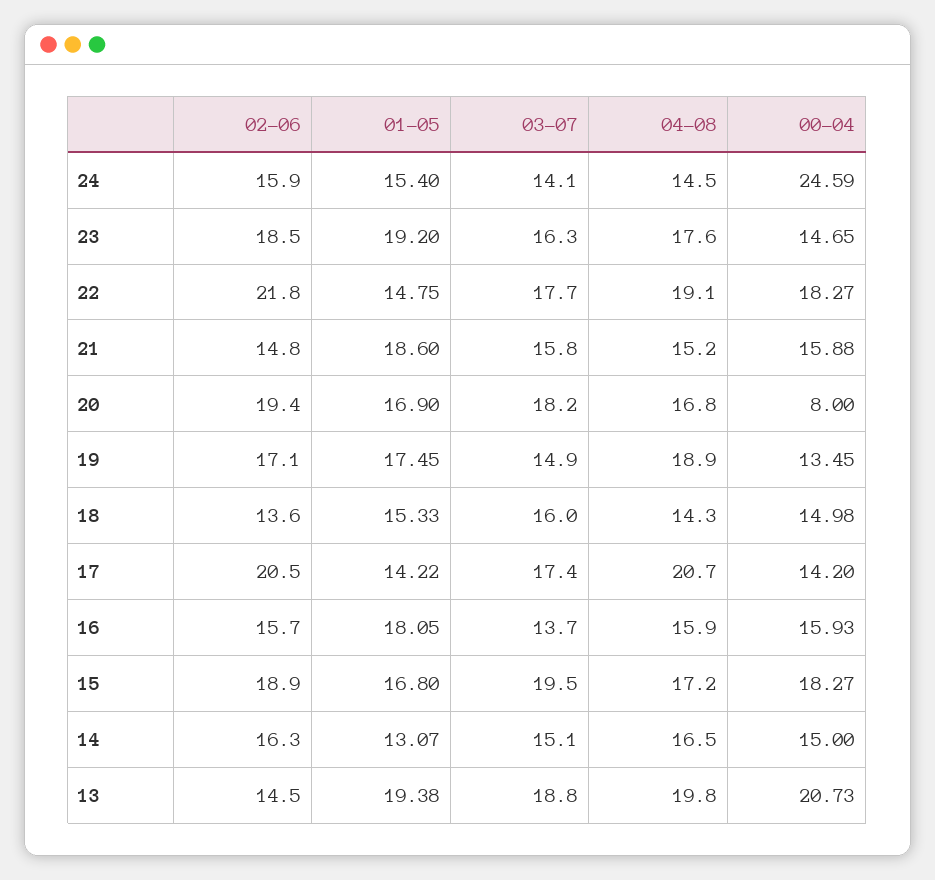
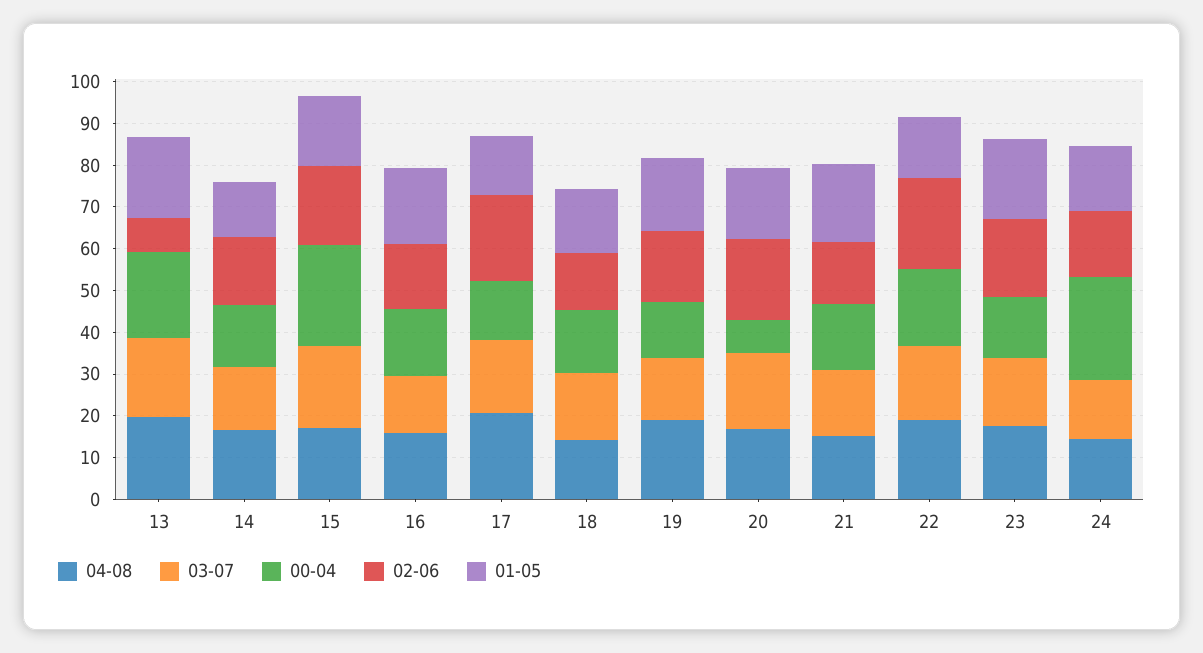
00-04, 15: 18.27 -> 24
02-06, 13: 14.5 -> 8

